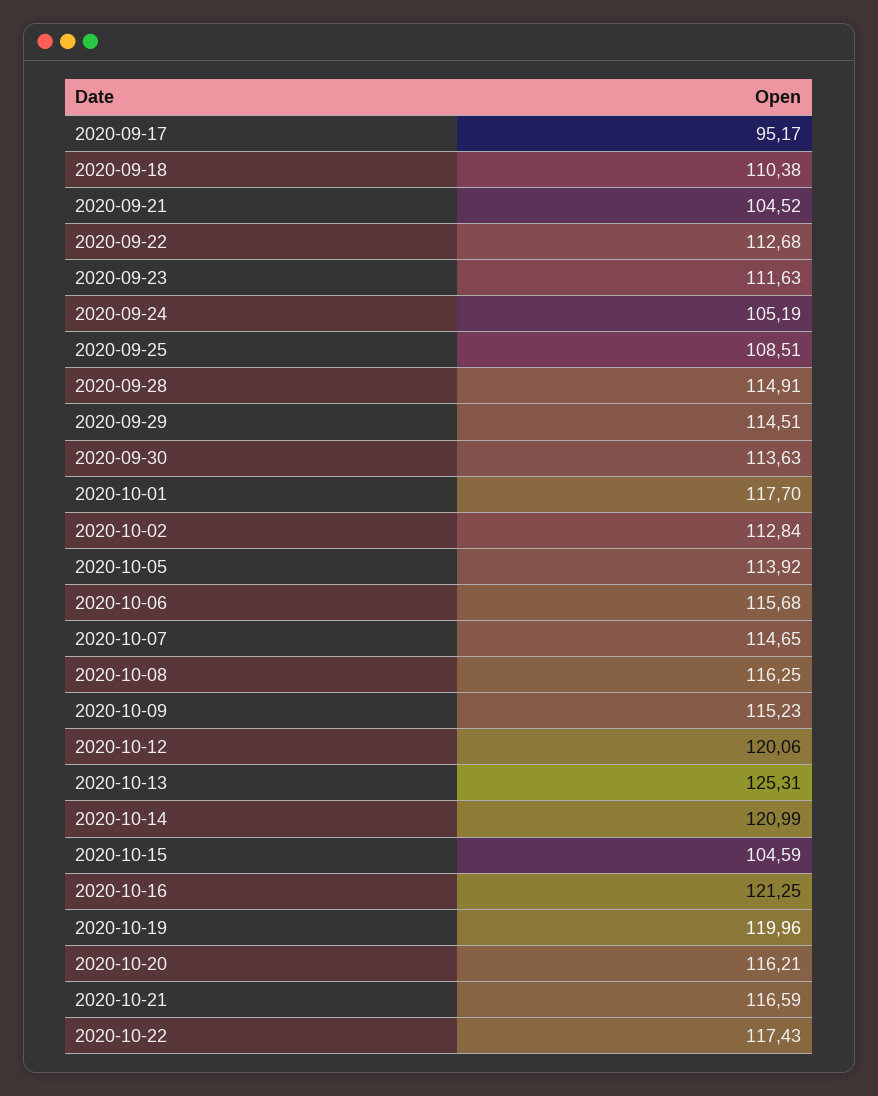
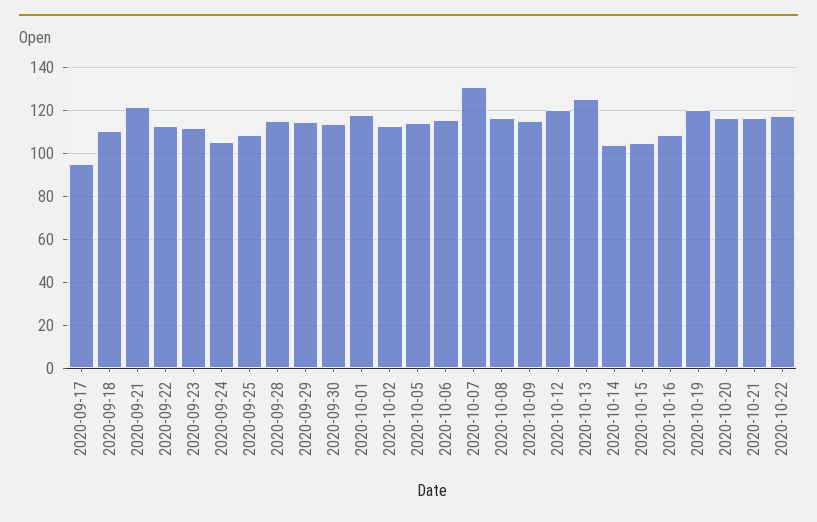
2020-09-21: 104.52 -> 120
2020-10-07: 114.65 -> 130
2020-10-14: 120.99 -> 105
2020-10-16: 121.25 -> 110

